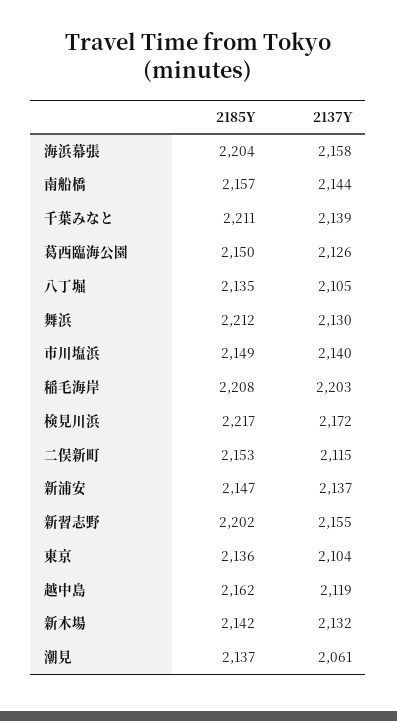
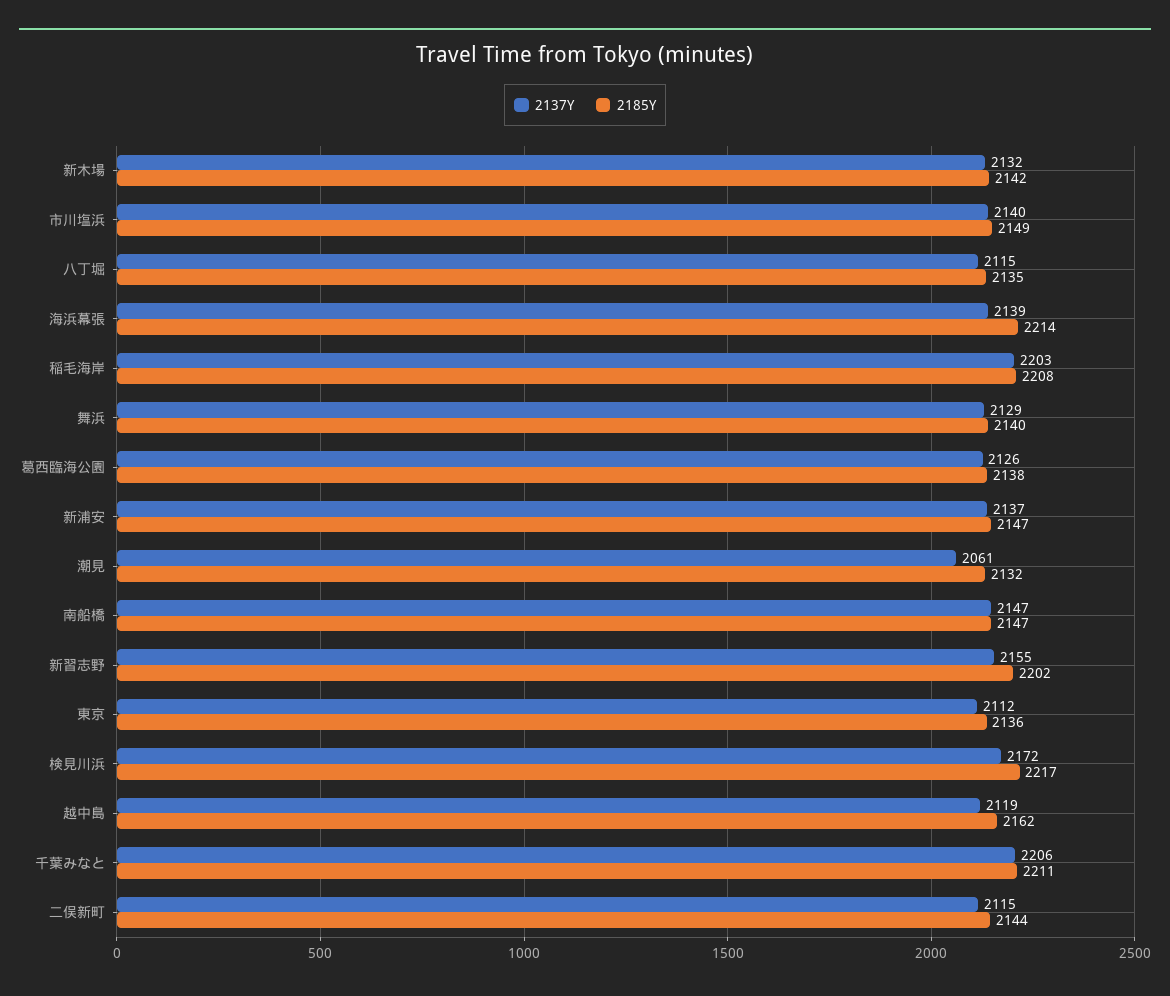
2185Y, 海浜幕張: 2204 -> 2214
2137Y, 海浜幕張: 2158 -> 2139
2185Y, 南船橋: 2157 -> 2147
2137Y, 南船橋: 2144 -> 2147
2137Y, 千葉みなと: 2139 -> 2206
2185Y, 葛西臨海公園: 2150 -> 2138
2137Y, 八丁堀: 2105 -> 2115
2185Y, 舞浜: 2212 -> 2140
2137Y, 舞浜: 2130 -> 2129
2185Y, 二俣新町: 2153 -> 2144
2137Y, 東京: 2104 -> 2112
2185Y, 潮見: 2137 -> 2132

